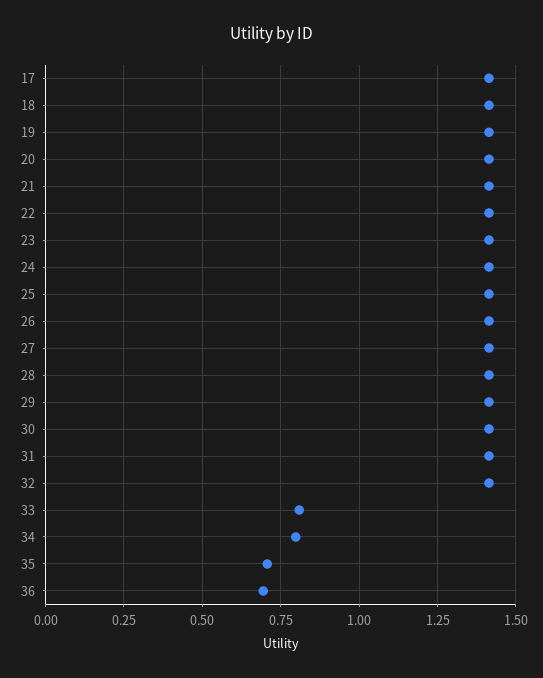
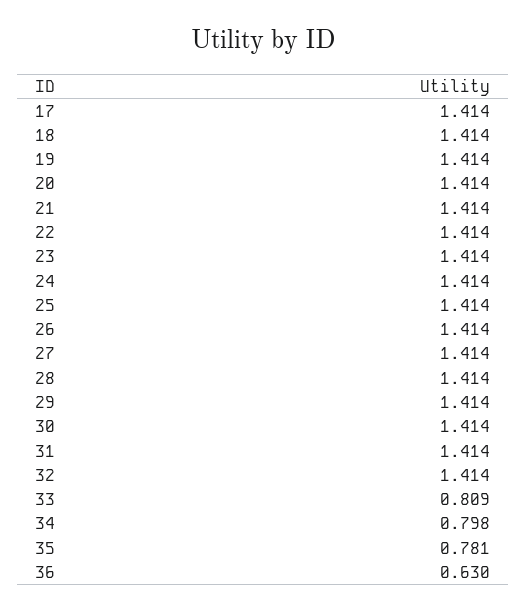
35: 0.7 -> 0.781
36: 0.7 -> 0.63

